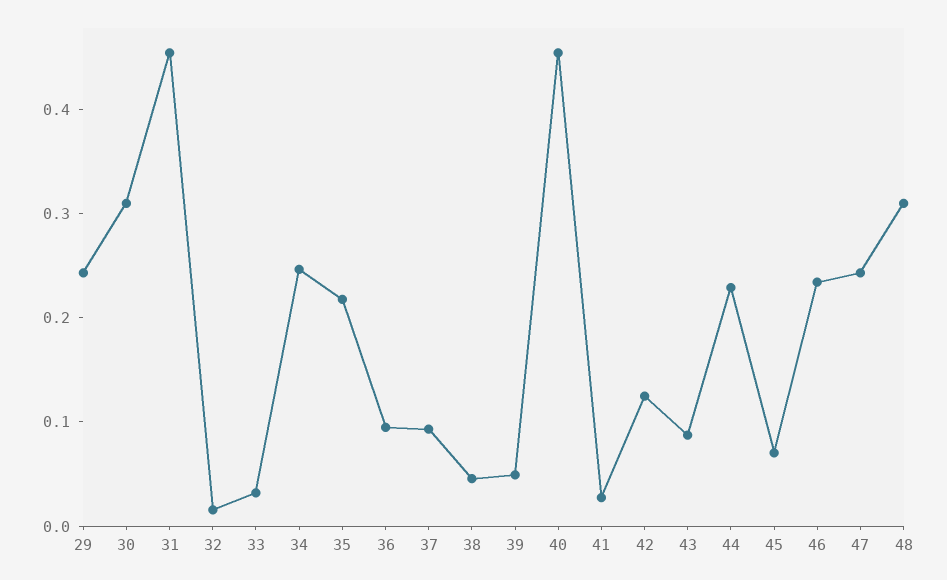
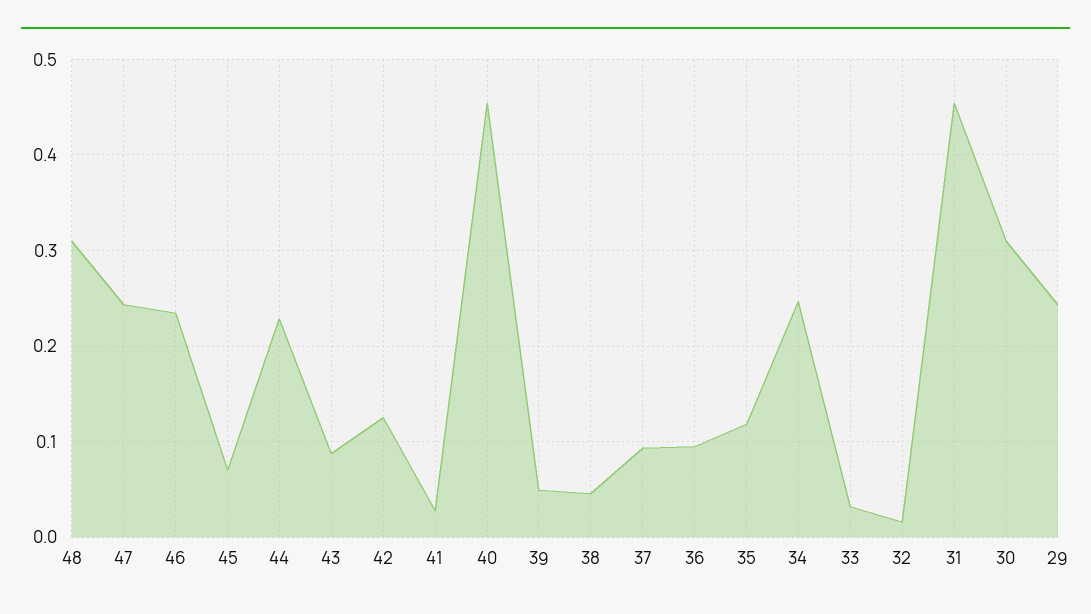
35: 0.22 -> 0.12

